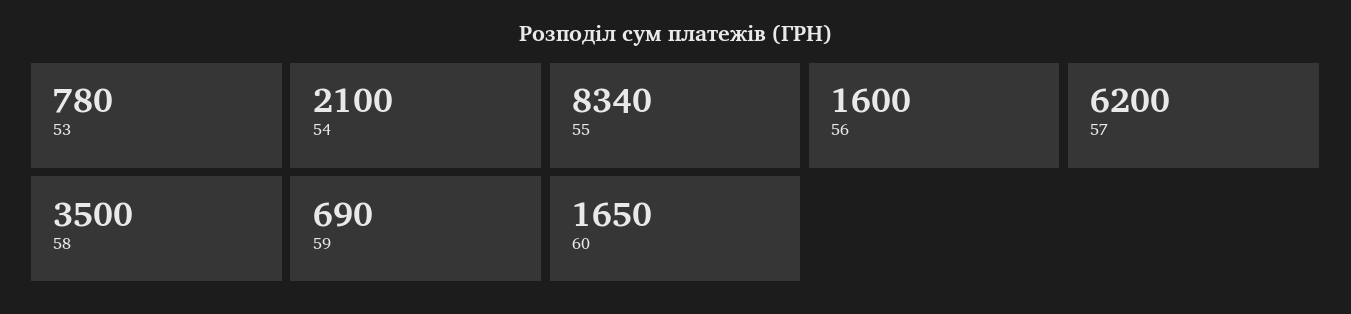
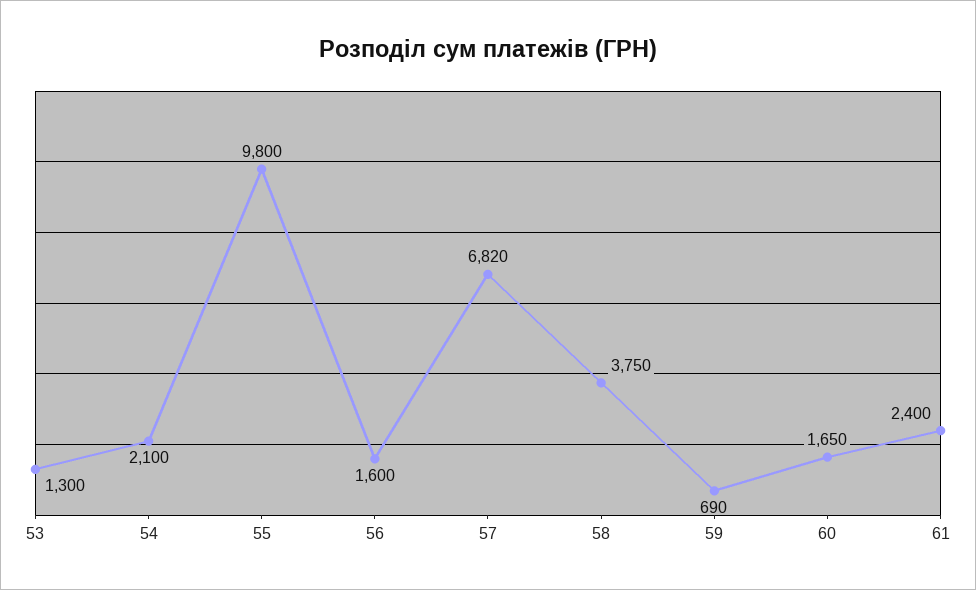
53: 780 -> 1300
55: 8340 -> 9800
57: 6200 -> 6820
58: 3500 -> 3750
61: none -> 2400

